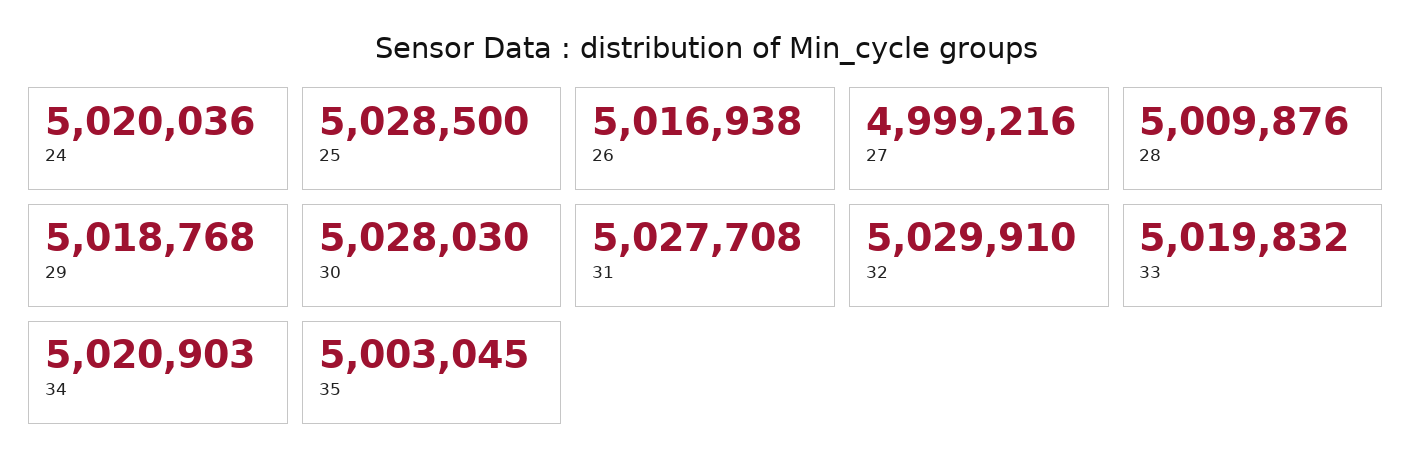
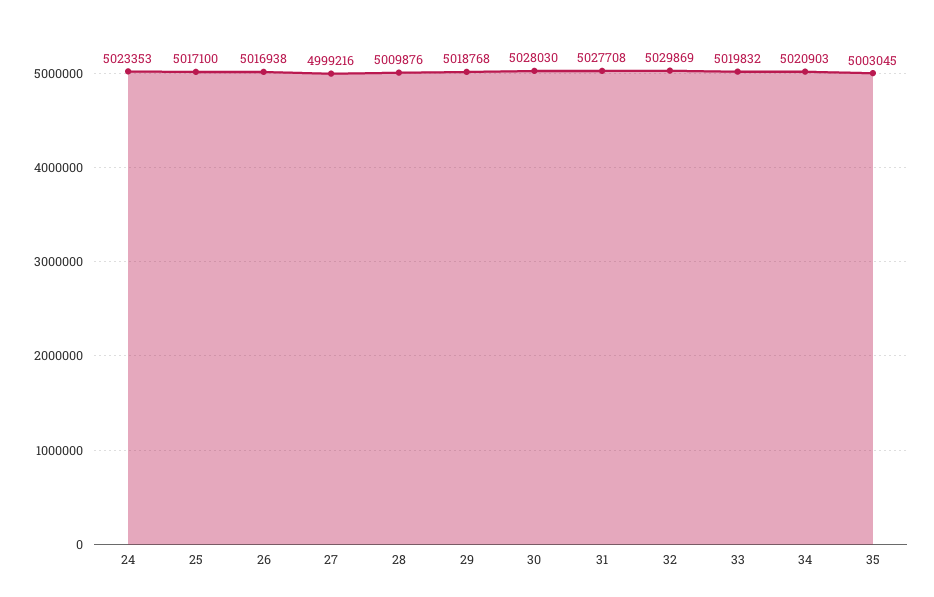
24: 5020036 -> 5023353
25: 5028500 -> 5017100
32: 5029910 -> 5029869

